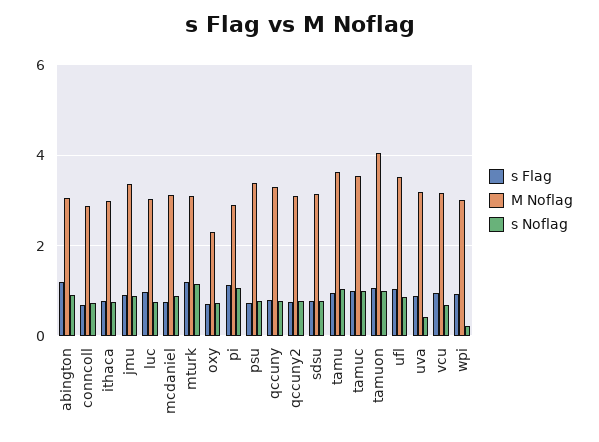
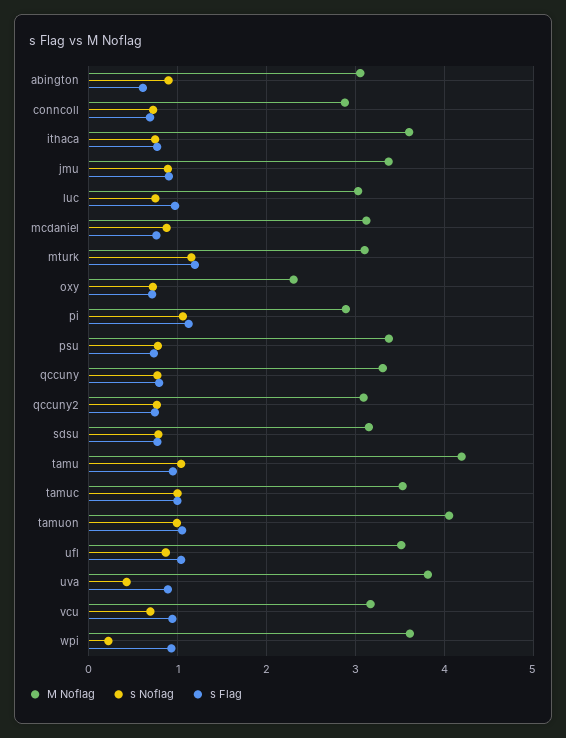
s Flag, abington: 1.2 -> 0.6
M Noflag, ithaca: 3 -> 3.6
M Noflag, tamu: 3.6 -> 4.2
M Noflag, uva: 3.2 -> 3.8
M Noflag, wpi: 3 -> 3.6

